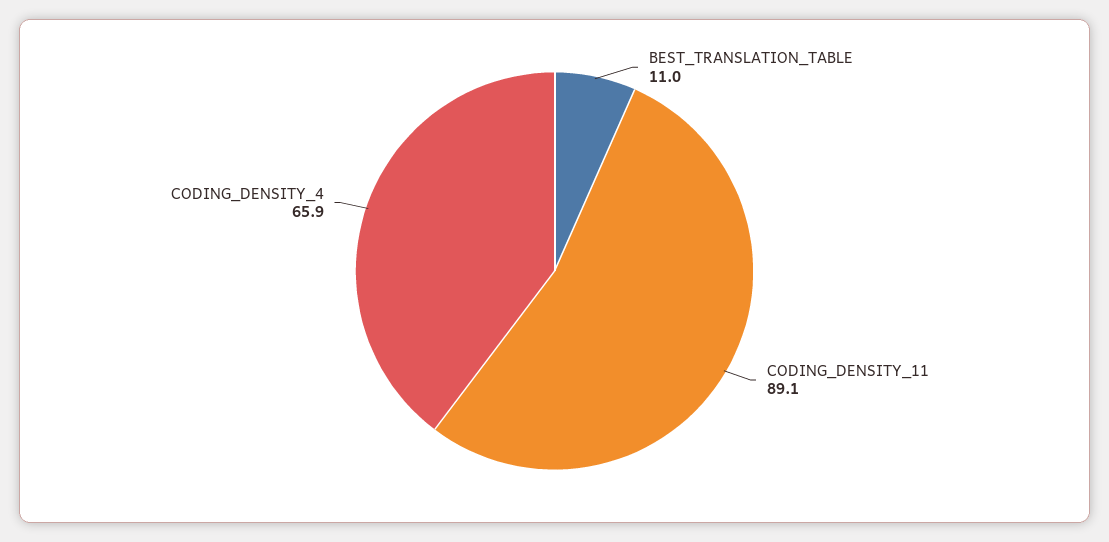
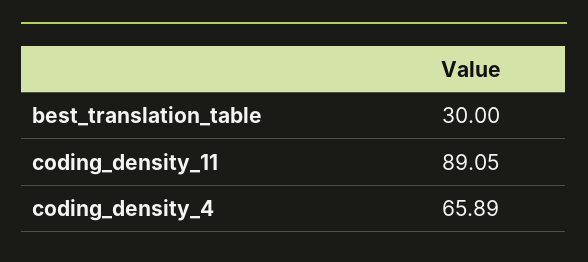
BEST_TRANSLATION_TABLE: 11 -> 30

